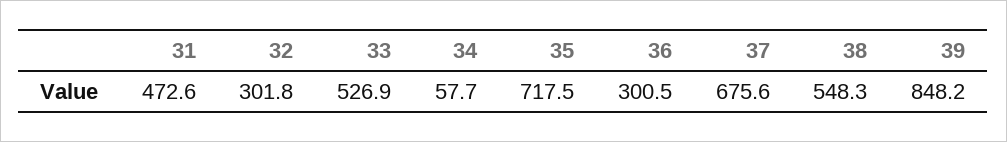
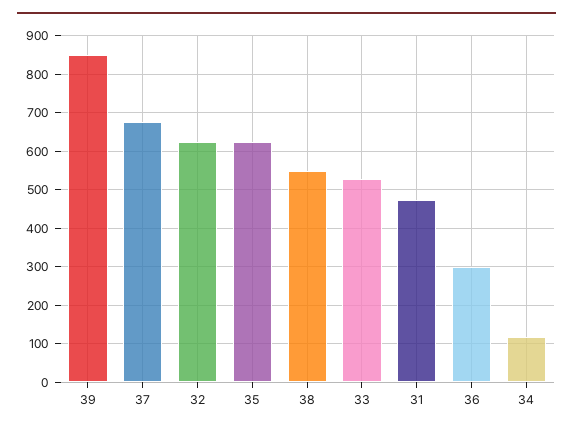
32: 301.8 -> 620
34: 57.7 -> 120
35: 717.5 -> 620

